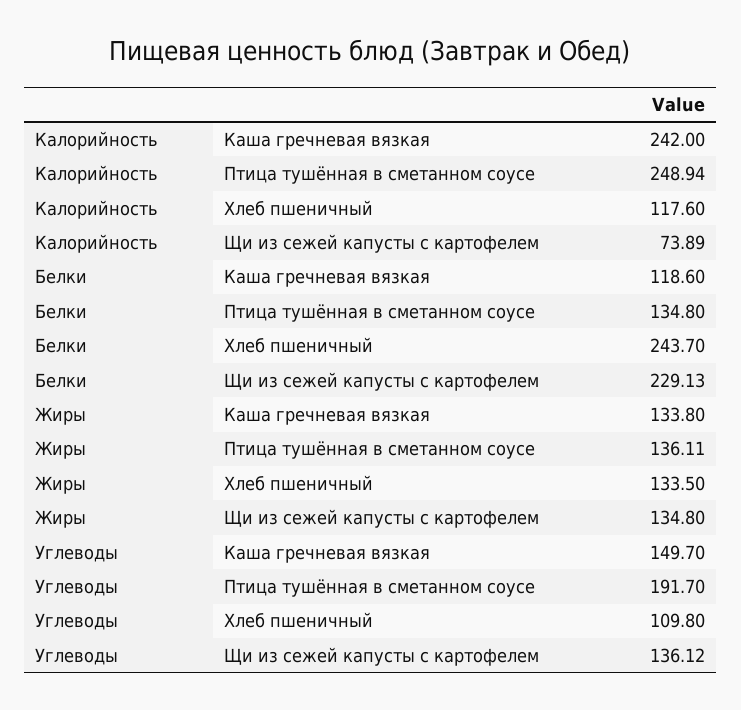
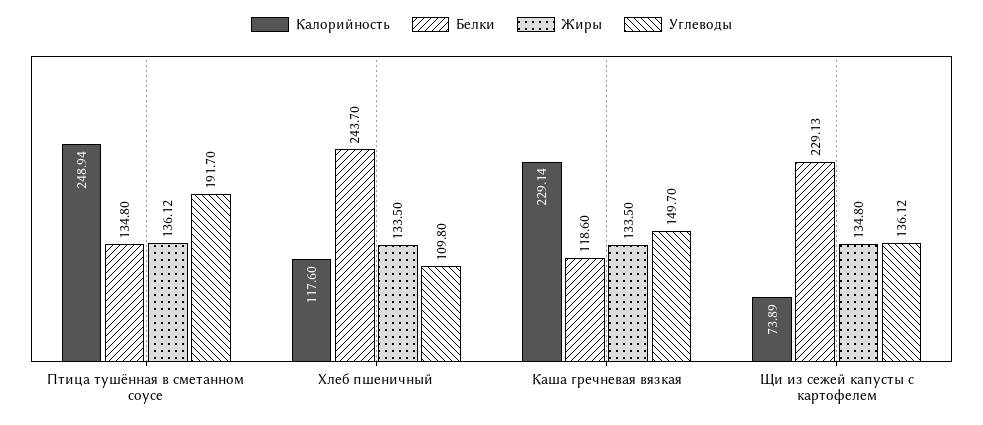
Калорийность, Каша гречневая вязкая: 242 -> 229.14
Жиры, Каша гречневая вязкая: 133.8 -> 133.5
Жиры, Птица тушённая в сметанном соусе: 136.11 -> 136.12

